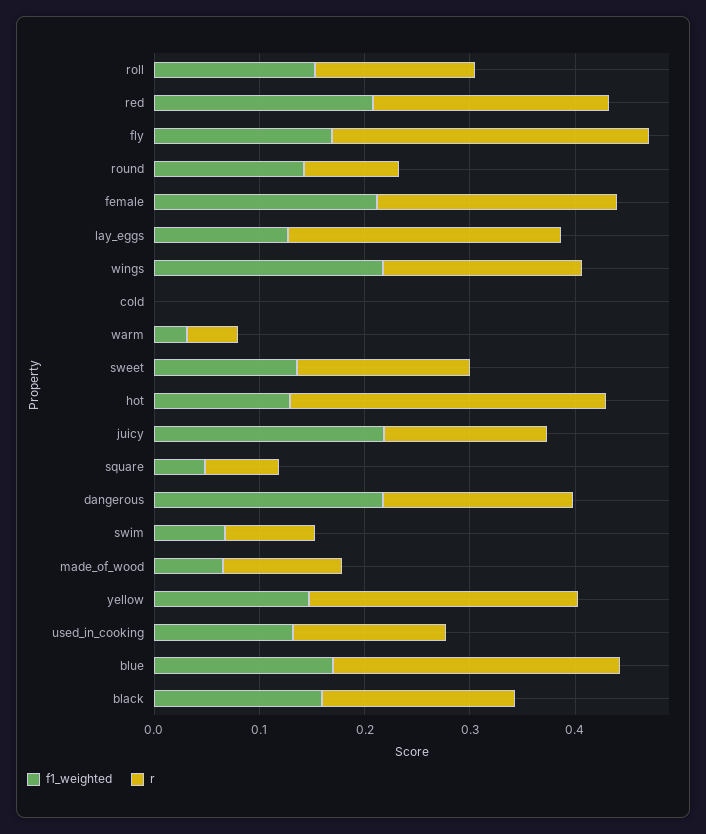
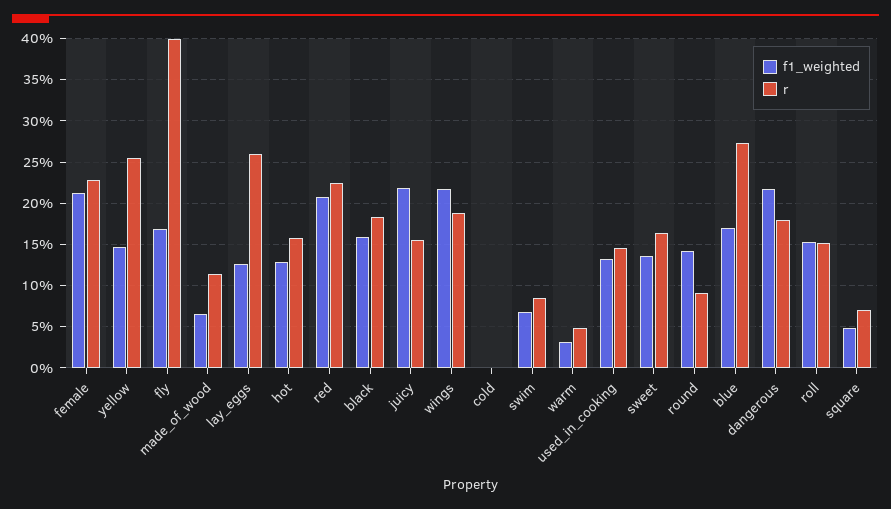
r, fly: 0.3 -> 0.4
r, hot: 0.3 -> 0.16

